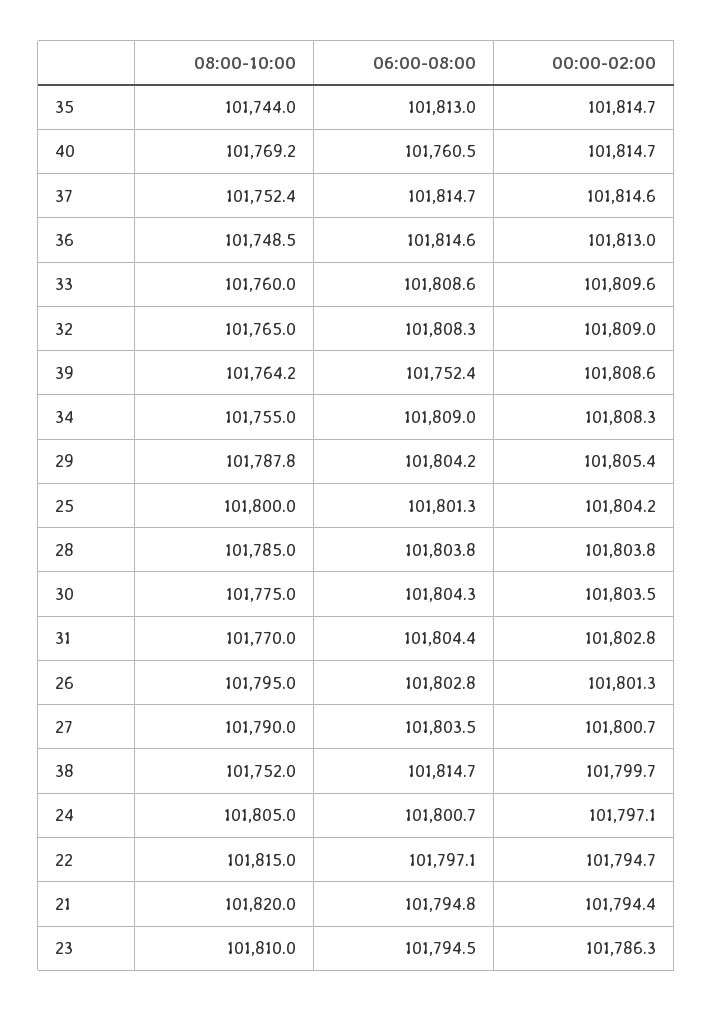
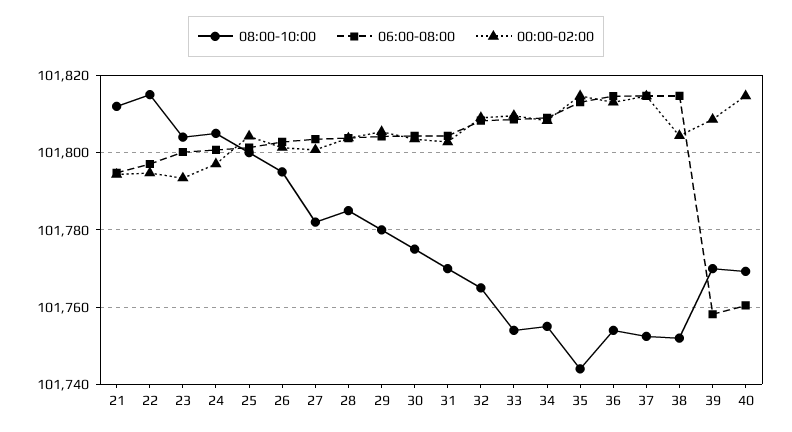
08:00-10:00, 36: 101748.5 -> 101754
08:00-10:00, 33: 101760 -> 101754
08:00-10:00, 39: 101764.2 -> 101770
06:00-08:00, 39: 101752.4 -> 101758
08:00-10:00, 29: 101787.8 -> 101780
08:00-10:00, 27: 101790 -> 101782
00:00-02:00, 38: 101799.7 -> 101804
08:00-10:00, 21: 101820 -> 101812
08:00-10:00, 23: 101810 -> 101804
06:00-08:00, 23: 101794.5 -> 101800
00:00-02:00, 23: 101786.3 -> 101794

